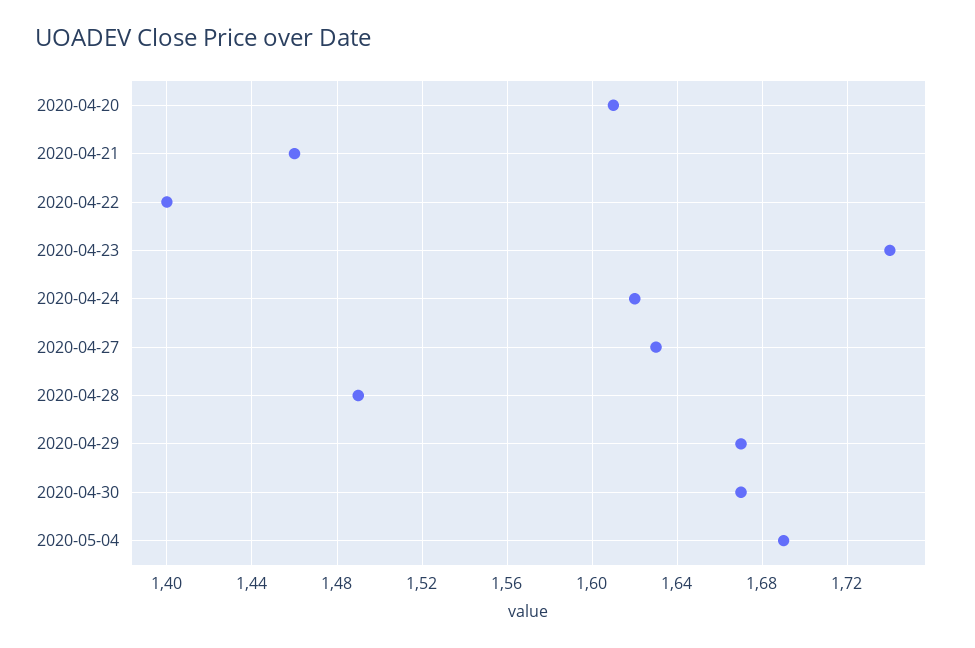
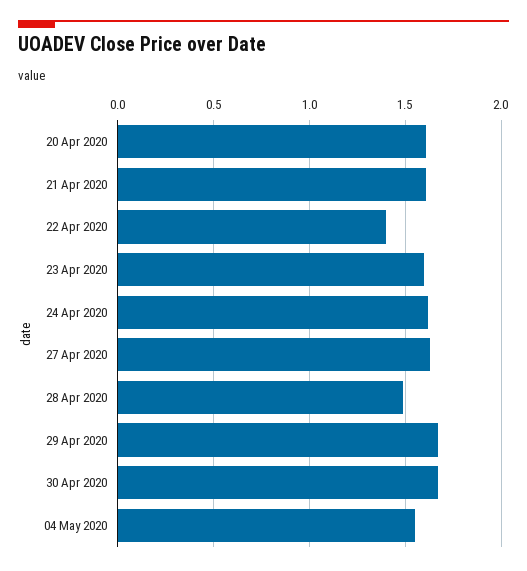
2020-04-21: 1.46 -> 1.6
2020-04-23: 1.74 -> 1.6
2020-05-04: 1.69 -> 1.55

